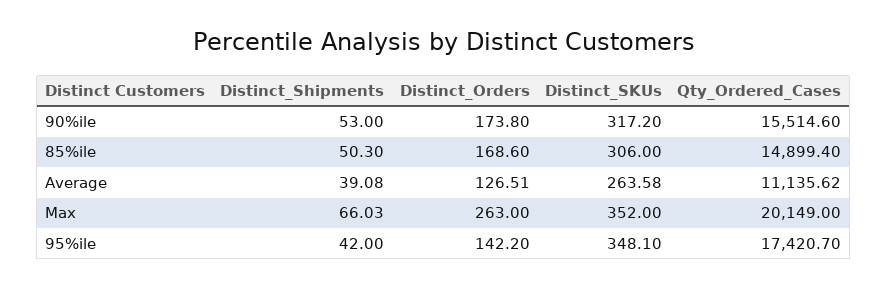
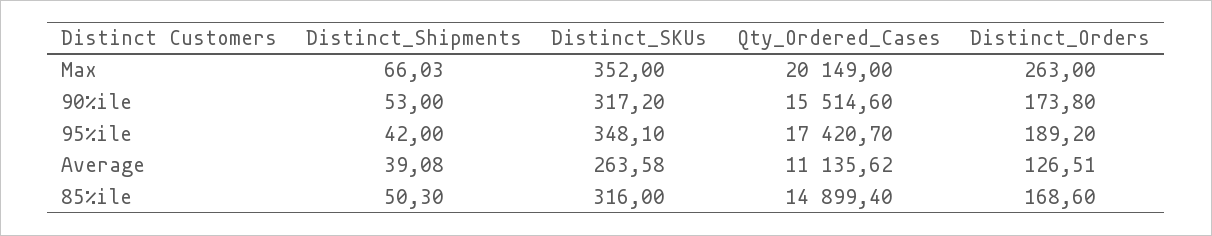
Distinct_SKUs, 85%ile: 306 -> 316
Distinct_Orders, 95%ile: 142.2 -> 189.2

